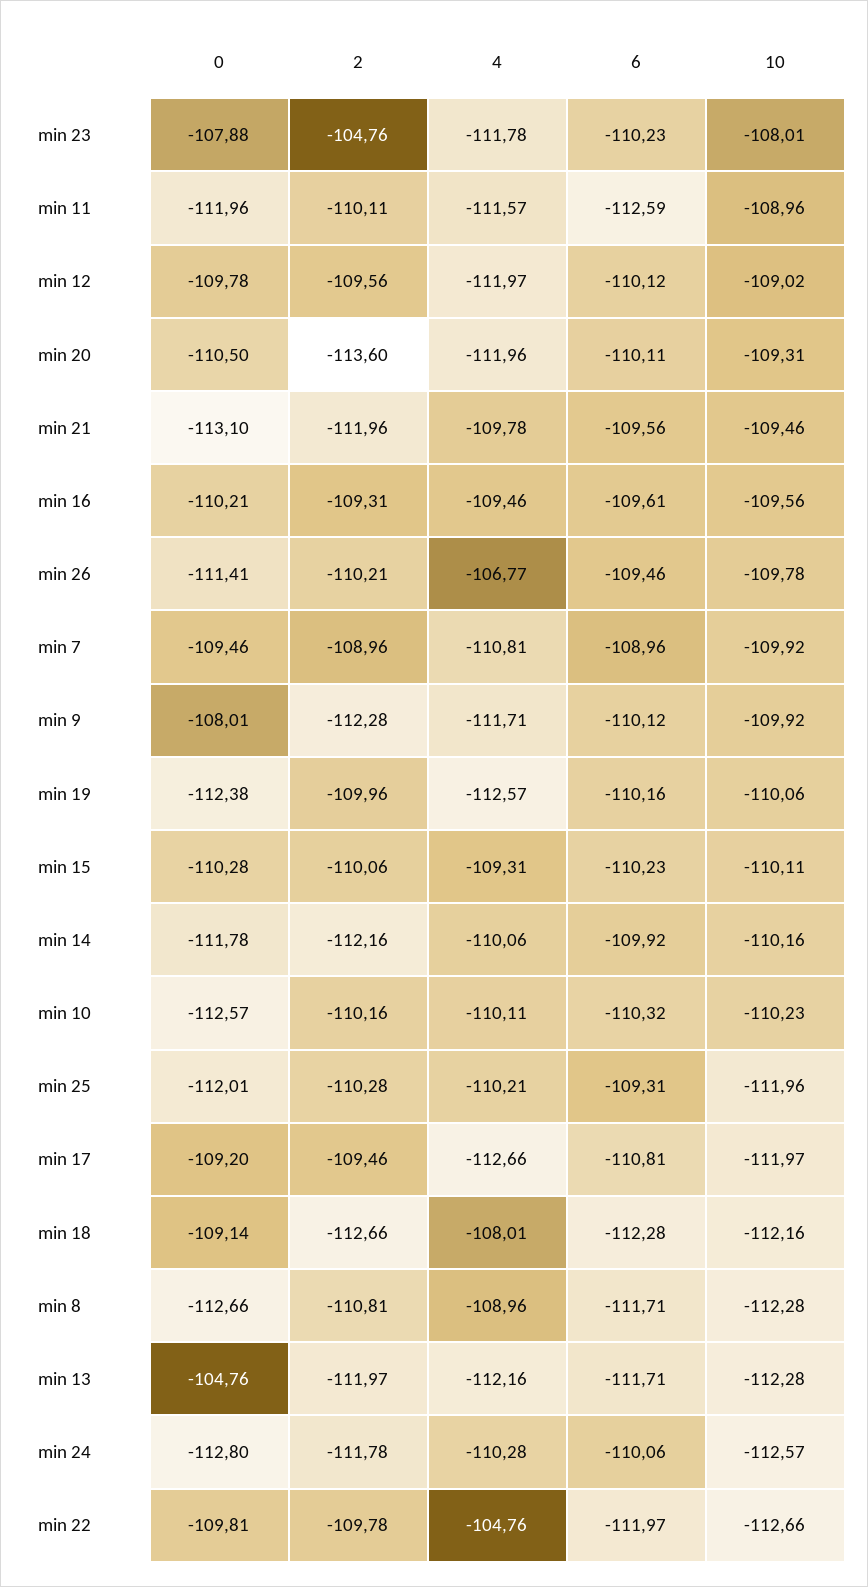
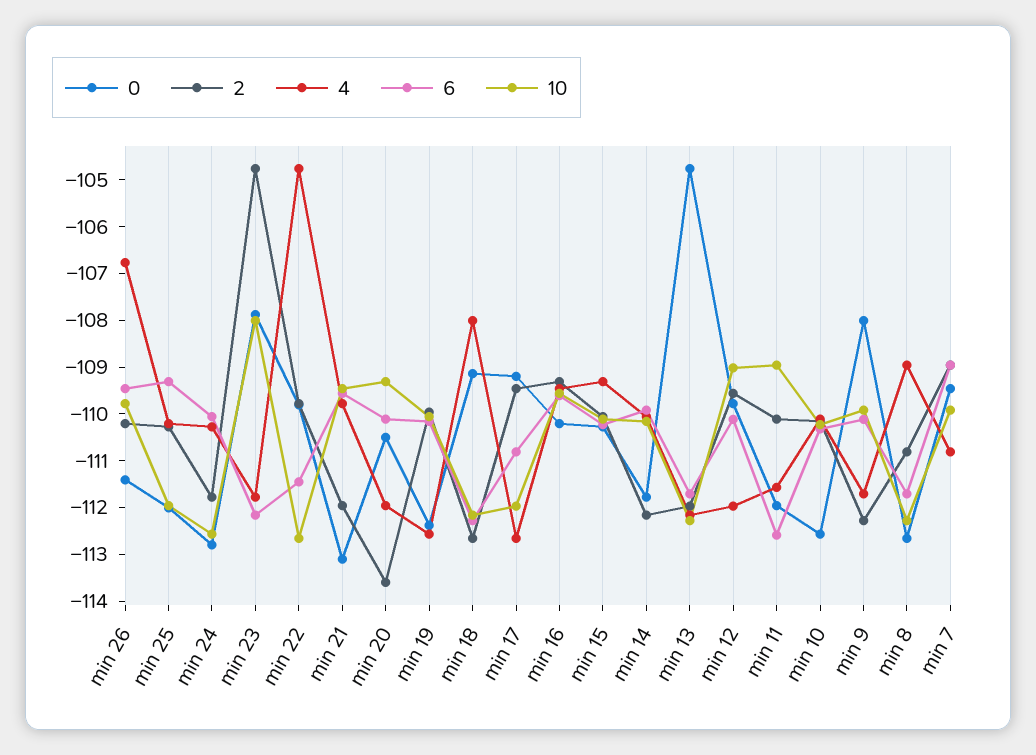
6, min 23: -110.23 -> -112.2
6, min 22: -111.97 -> -111.4

